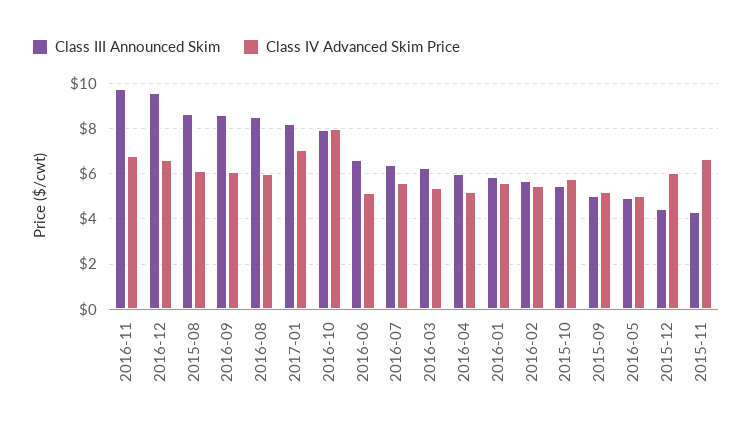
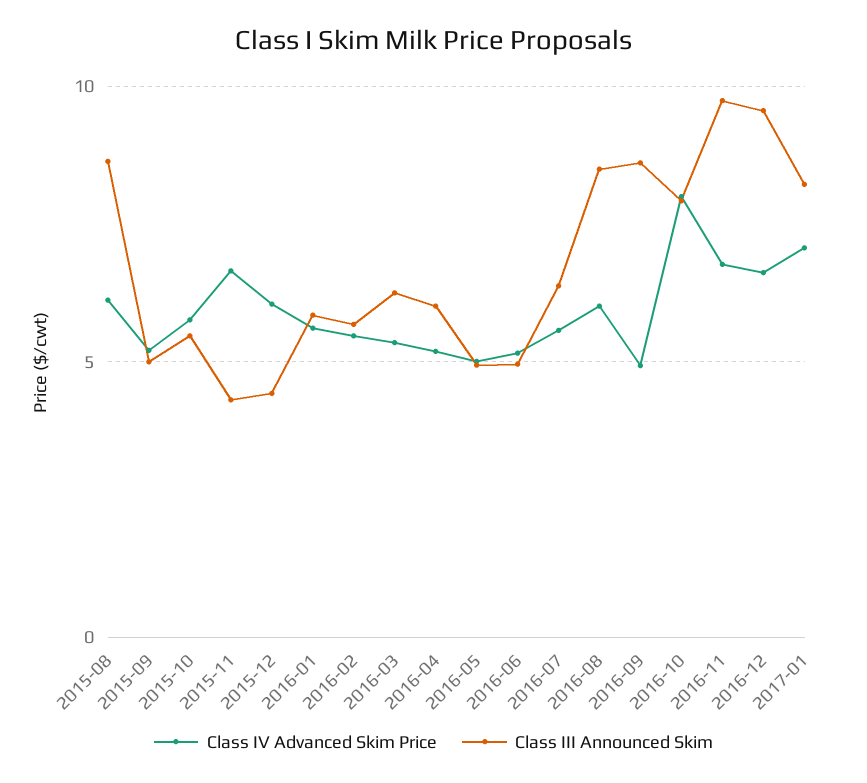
Class IV Advanced Skim Price, 2016-09: 6 -> 5
Class III Announced Skim, 2016-06: 6.5 -> 5

